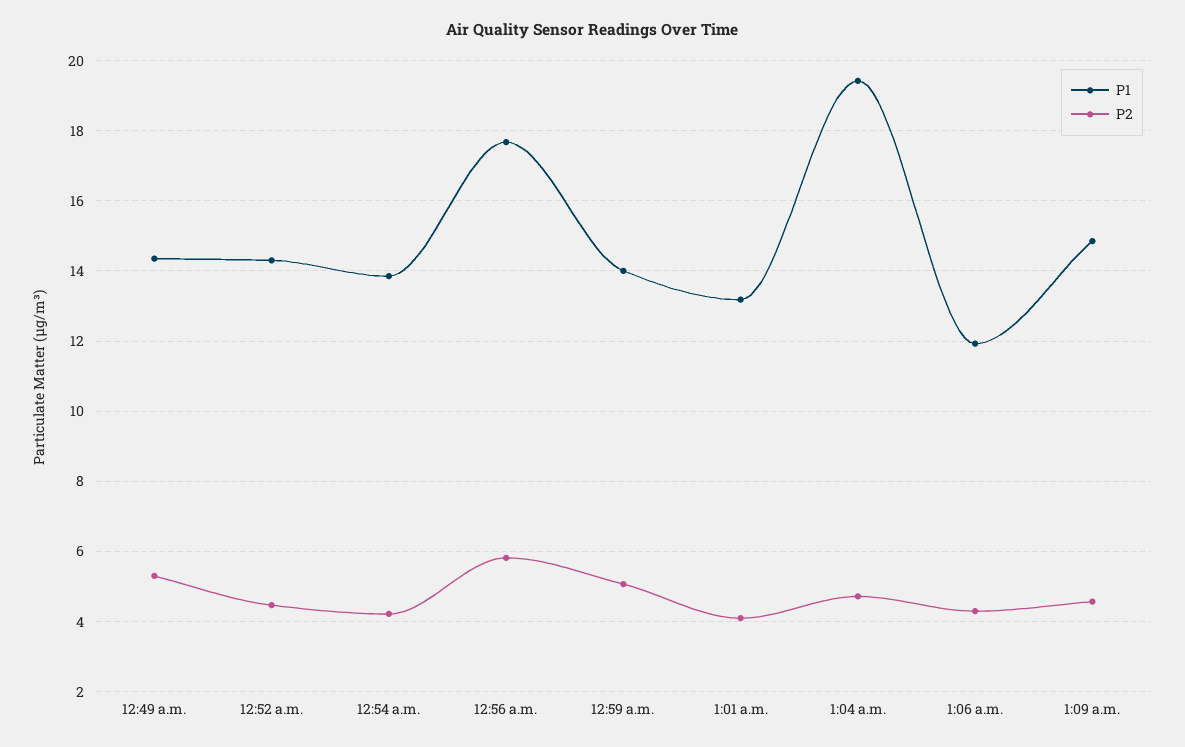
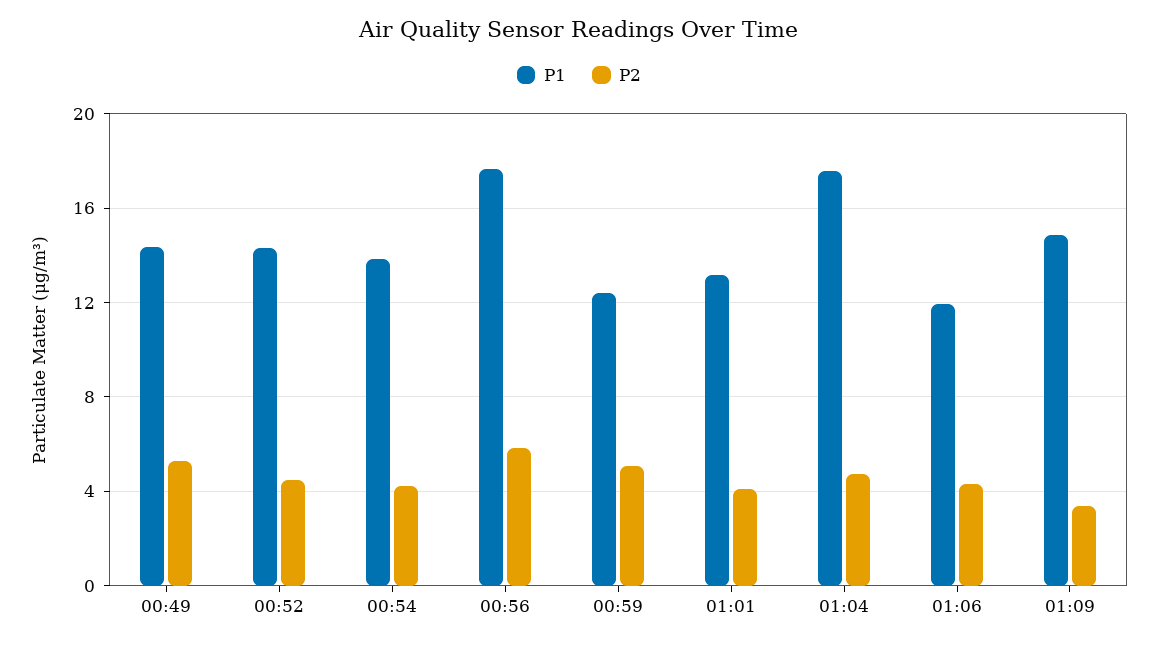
P1, 12:59 a.m.: 14 -> 12.5
P1, 1:04 a.m.: 19.4 -> 17.5
P2, 1:09 a.m.: 4.6 -> 3.5

